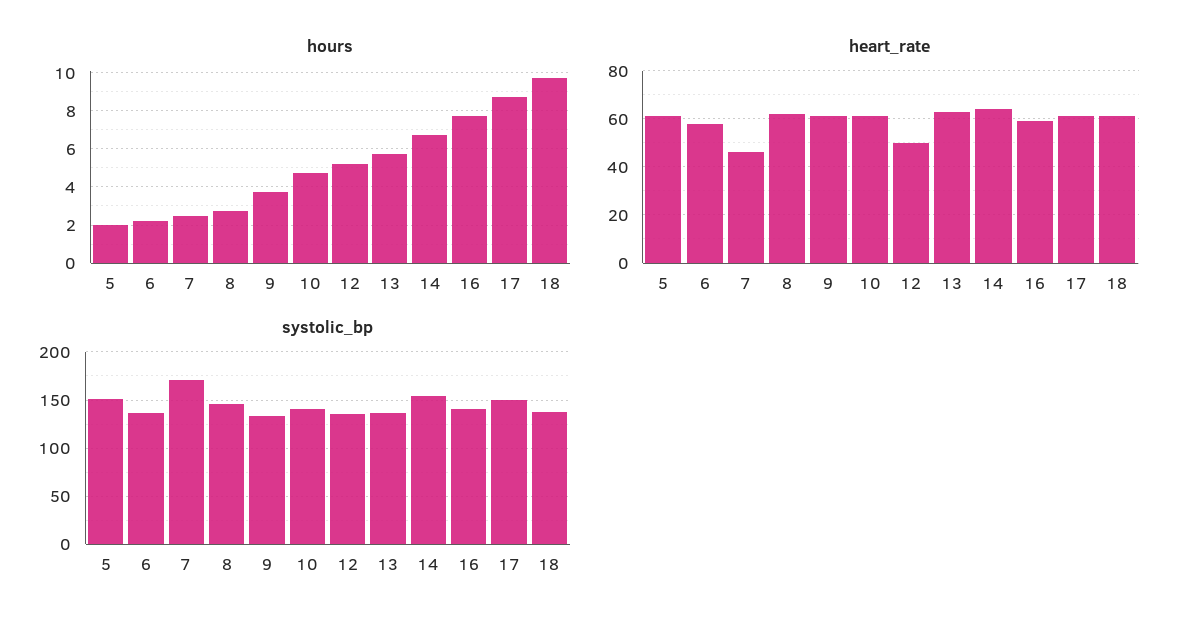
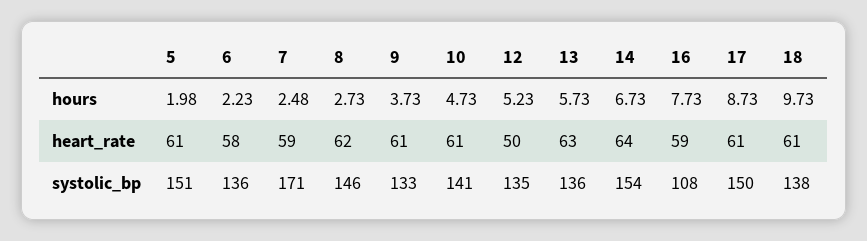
heart_rate, 7: 45 -> 59
systolic_bp, 16: 140 -> 108

